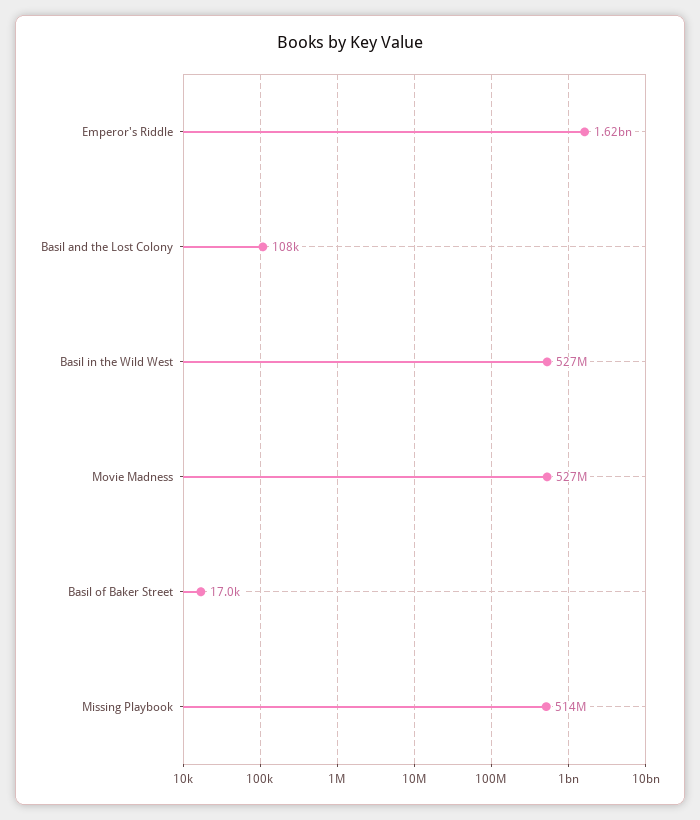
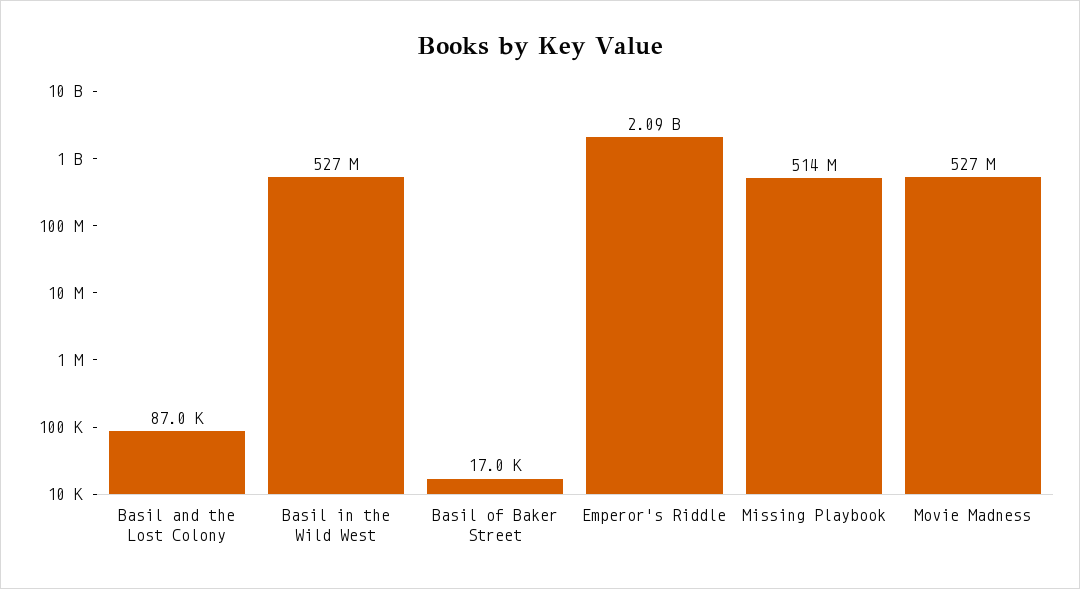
Emperor's Riddle: 1620000000 -> 2090000000
Basil and the Lost Colony: 108000 -> 87000

